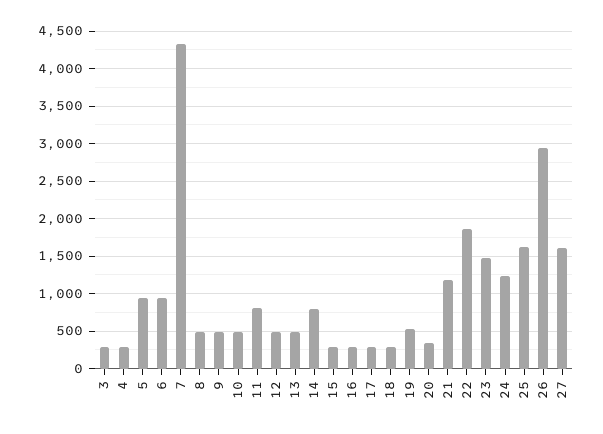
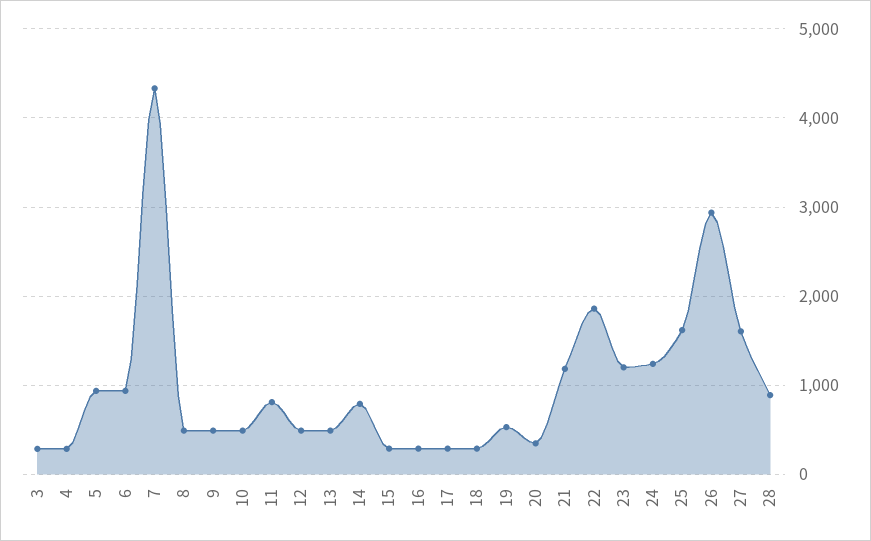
23: 1500 -> 1200
28: none -> 900

